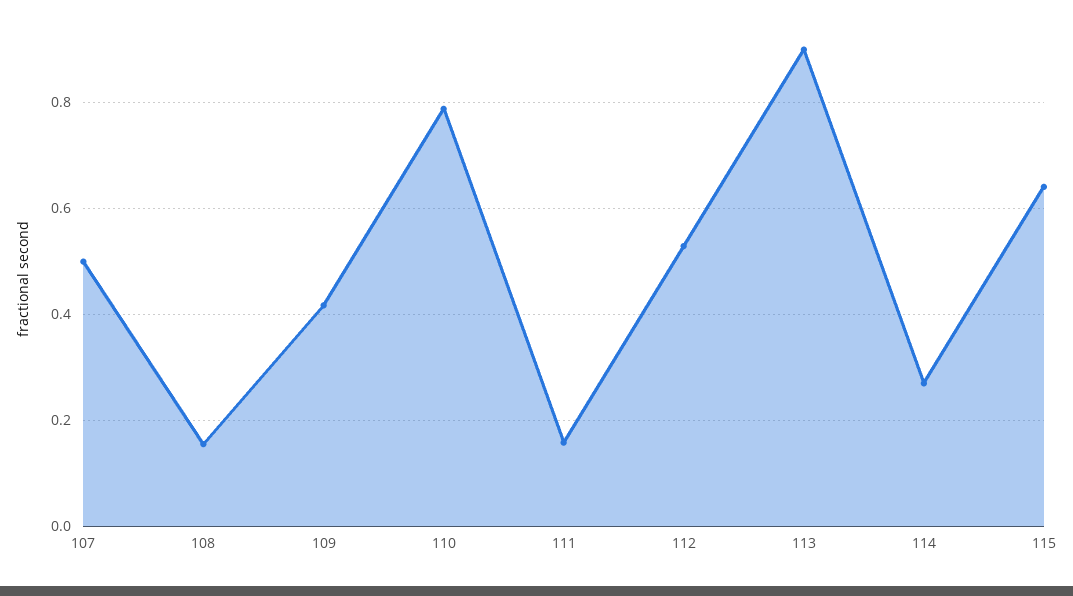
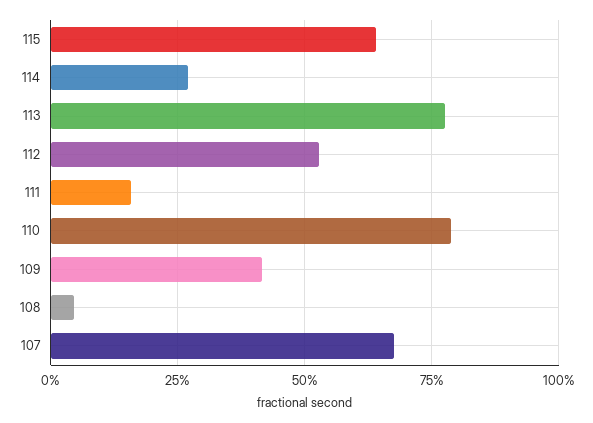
107: 0.5 -> 0.675
108: 0.16 -> 0.05
113: 0.9 -> 0.775

